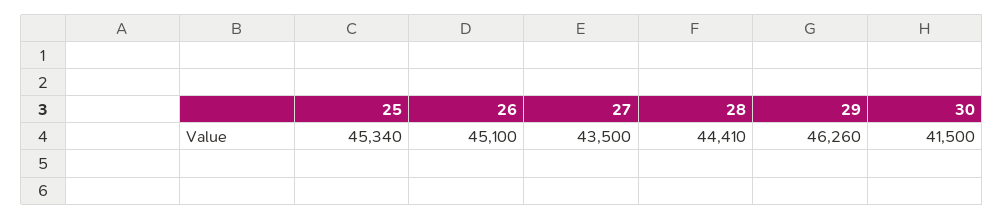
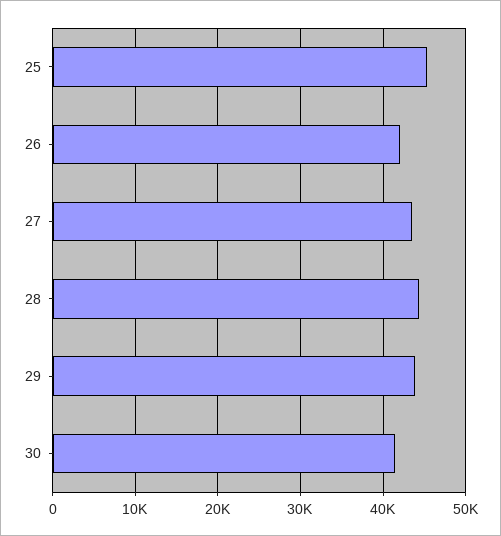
26: 45100 -> 42000
29: 46260 -> 44000

